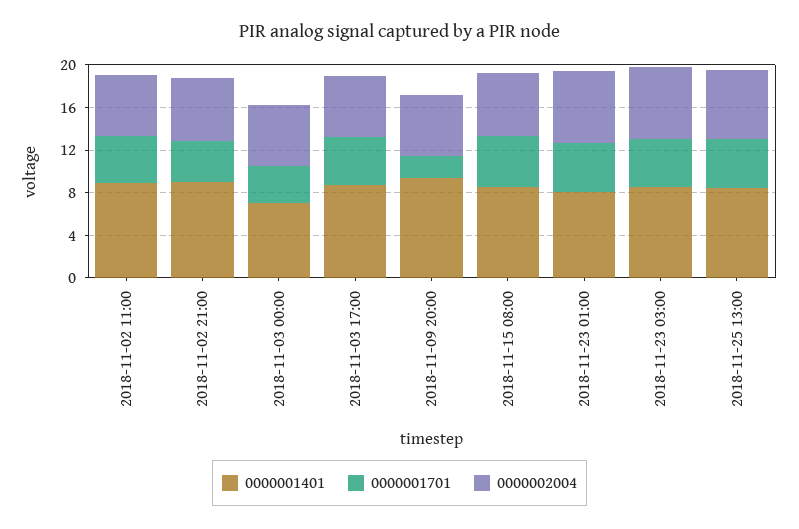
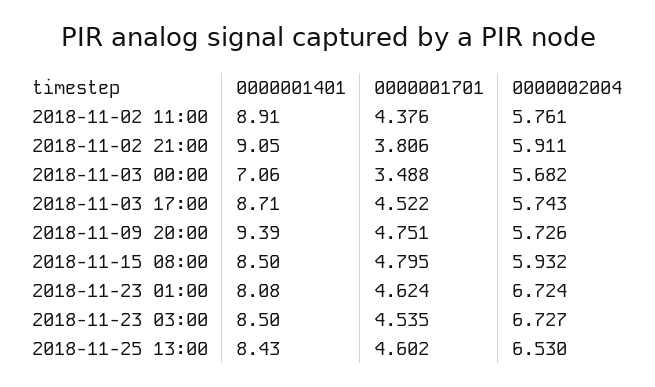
0000001701, 2018-11-09 20:00: 2 -> 4.751

